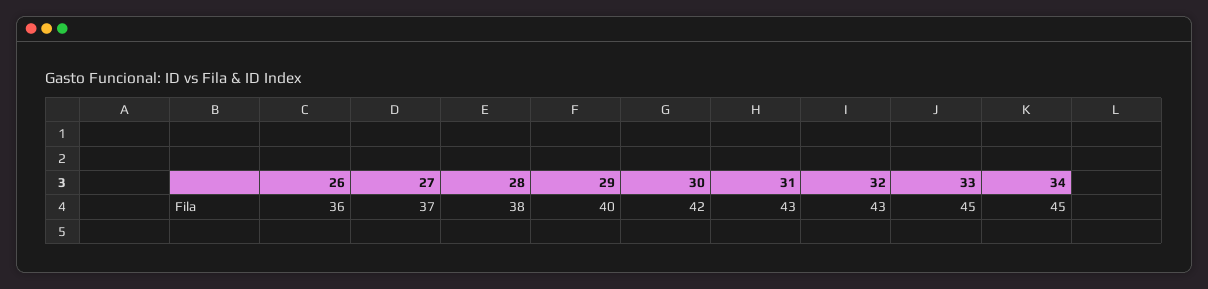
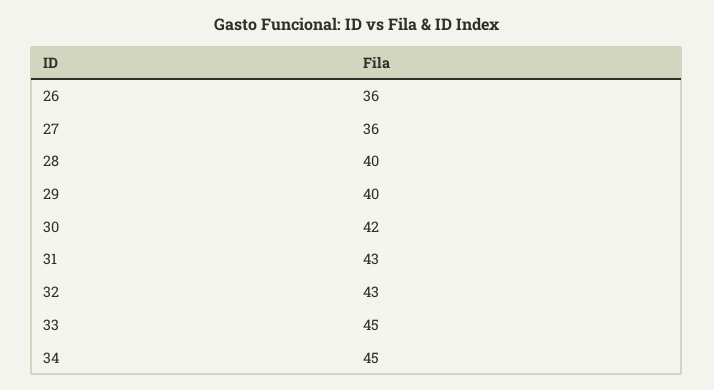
27: 37 -> 36
28: 38 -> 40

